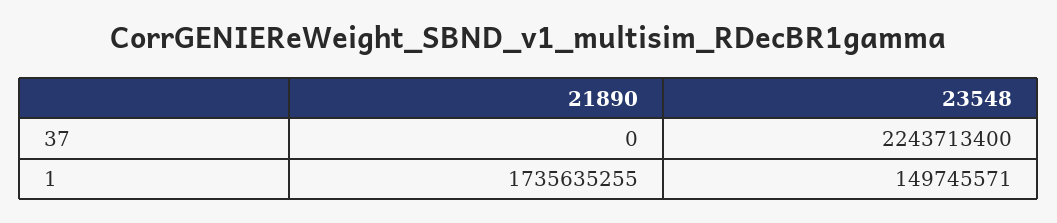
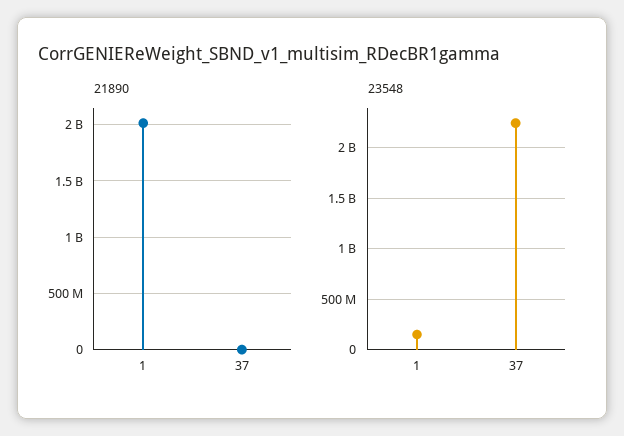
21890, 1: 1735635255 -> 2000000000

